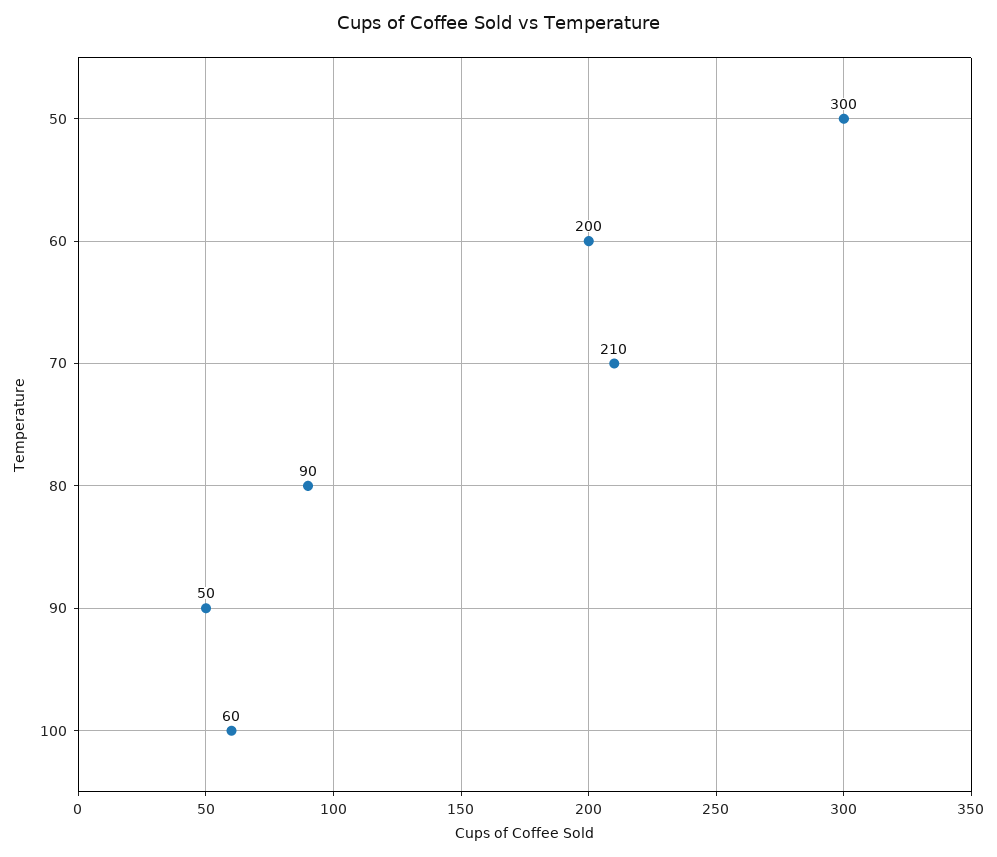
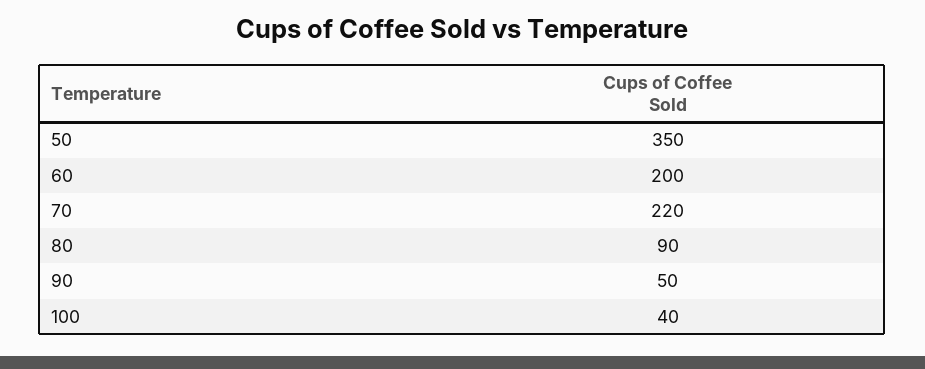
50: 300 -> 350
70: 210 -> 220
100: 60 -> 40

